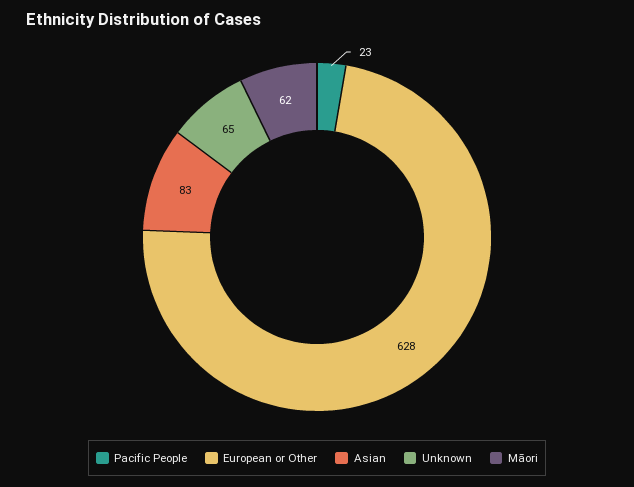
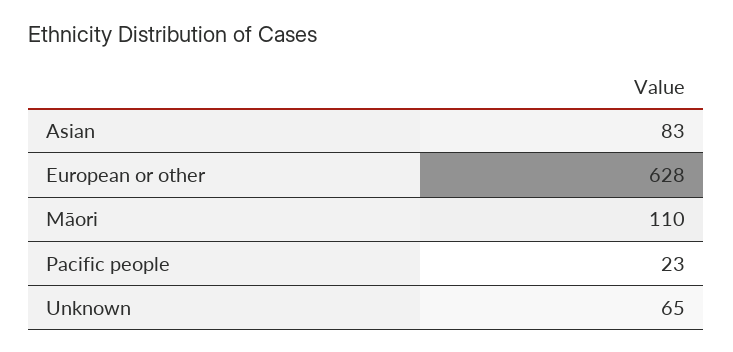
Māori: 62 -> 110

